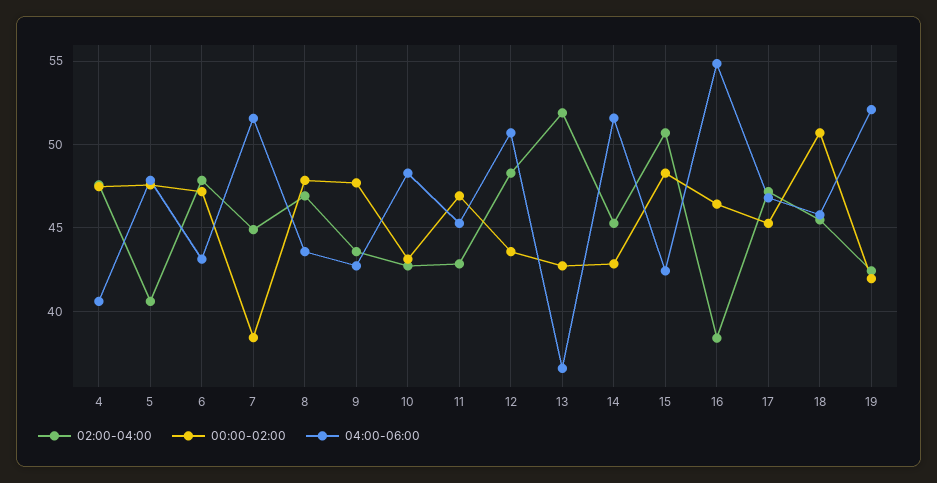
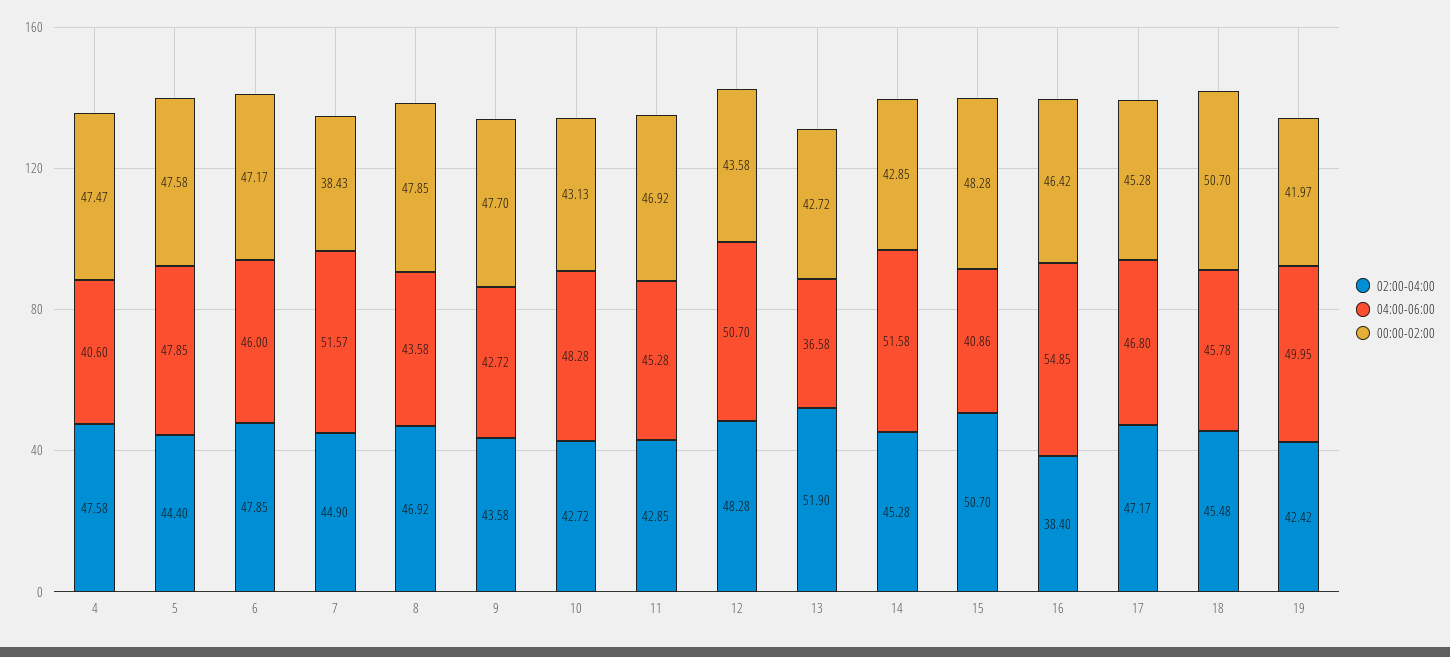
02:00-04:00, 5: 40.5 -> 44.4
04:00-06:00, 6: 43 -> 46
04:00-06:00, 15: 42.5 -> 40.86
04:00-06:00, 19: 52 -> 49.95

